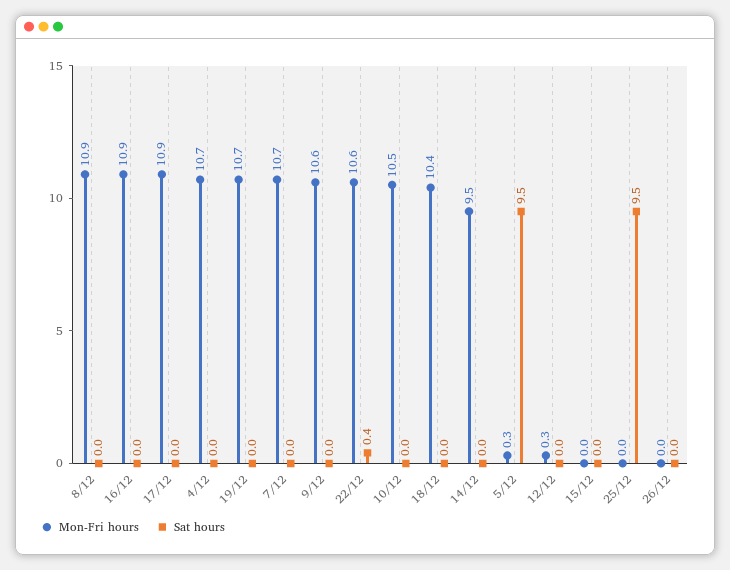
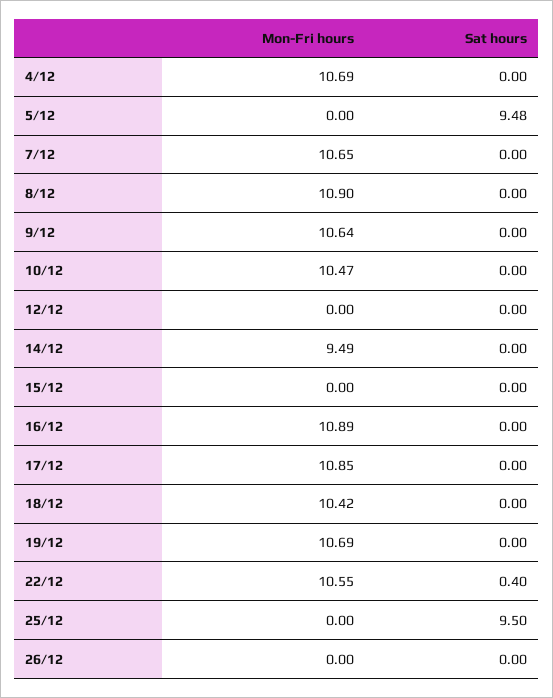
Mon-Fri hours, 5/12: 0.3 -> 0
Mon-Fri hours, 12/12: 0.3 -> 0

